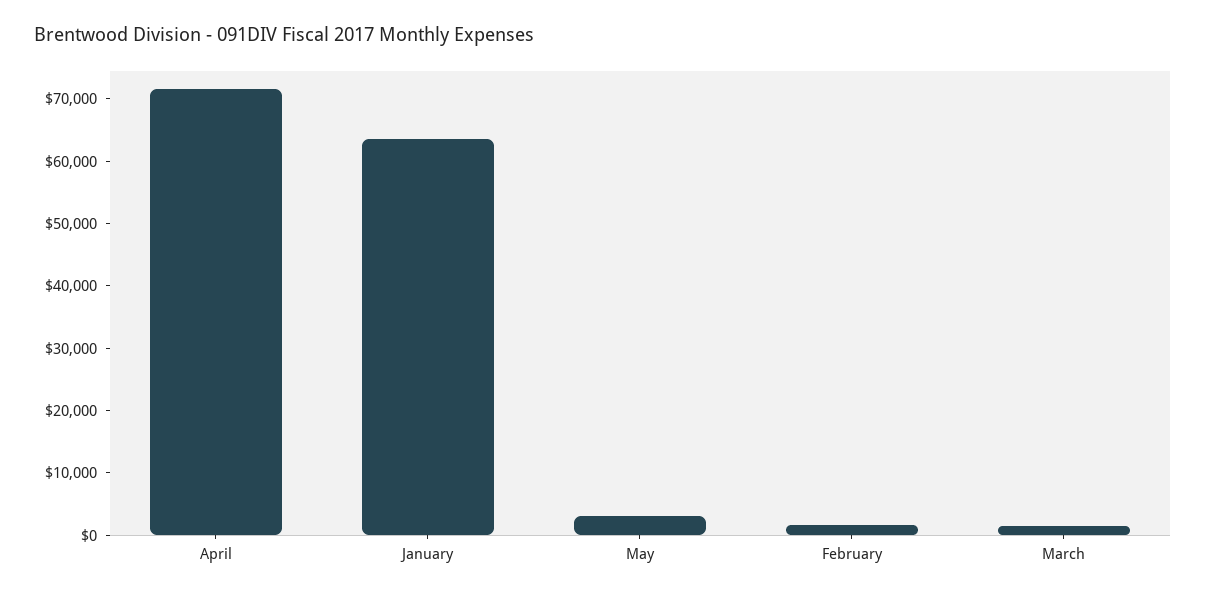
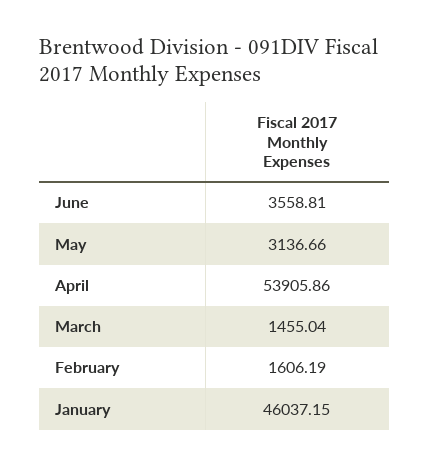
April: 72000 -> 53905.86
January: 64000 -> 46037.15
June: none -> 3558.81

